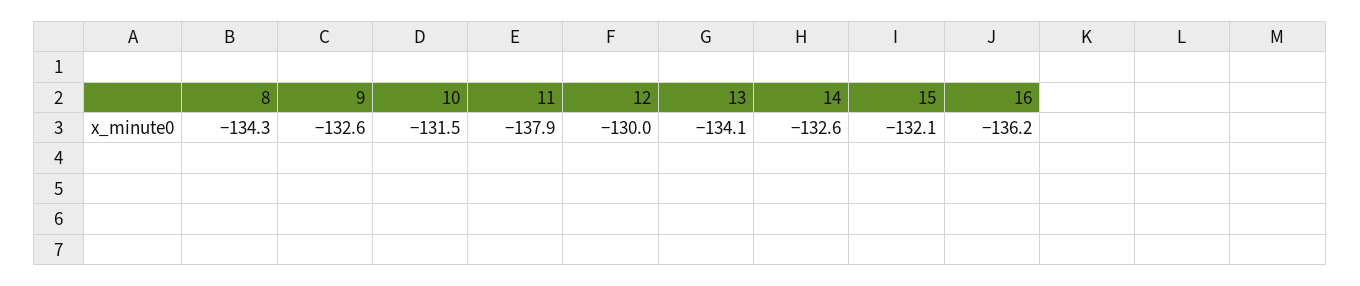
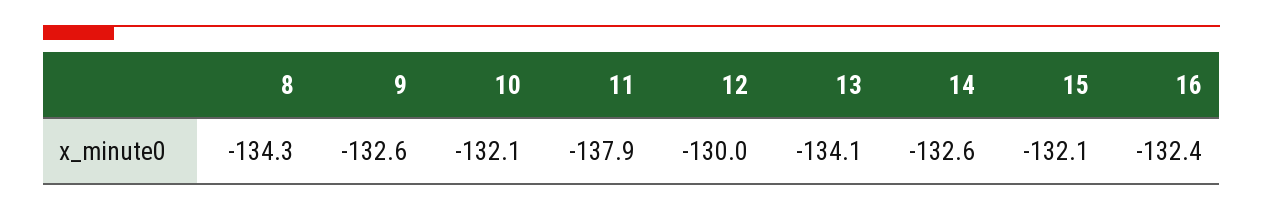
10: -131.5 -> -132.1
16: -136.2 -> -132.4

